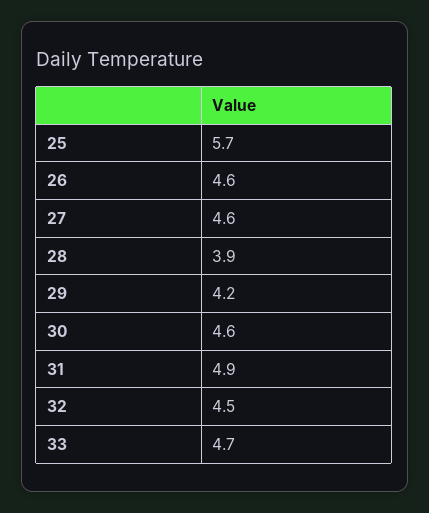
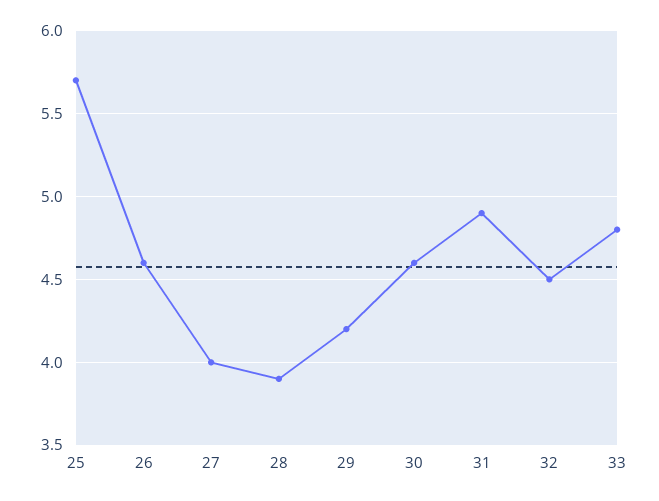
27: 4.6 -> 4
33: 4.7 -> 4.8

